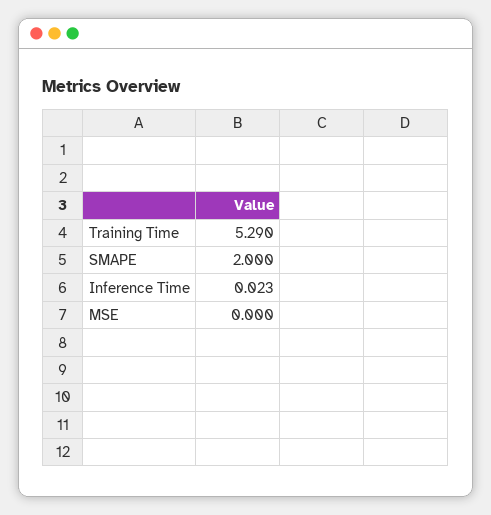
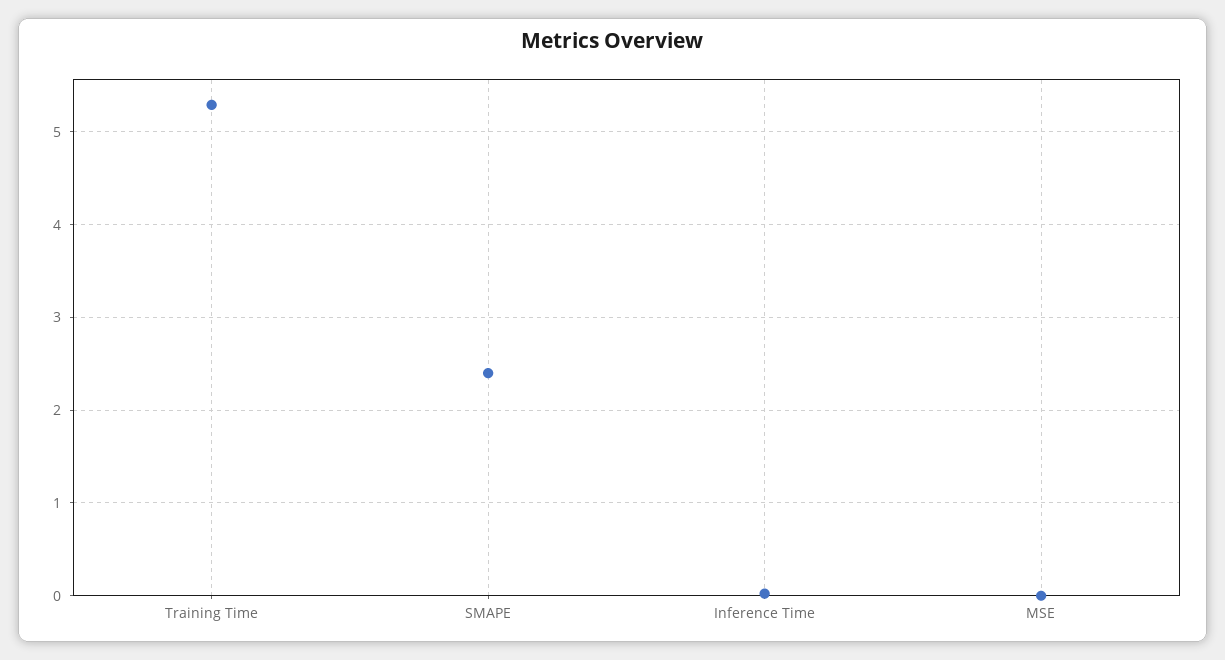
SMAPE: 2 -> 2.4

